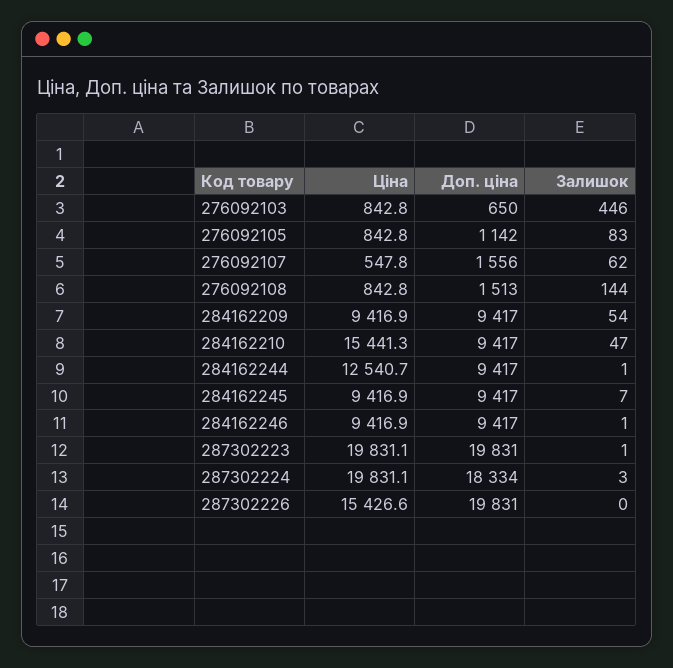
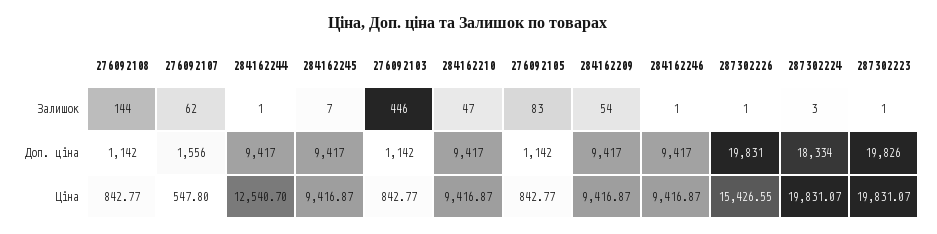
Доп. ціна, 276092103: 650 -> 1142
Доп. ціна, 276092108: 1513 -> 1142
Ціна, 284162210: 15441.3 -> 9416.87
Доп. ціна, 287302223: 19831 -> 19826
Залишок, 287302226: 0 -> 1

